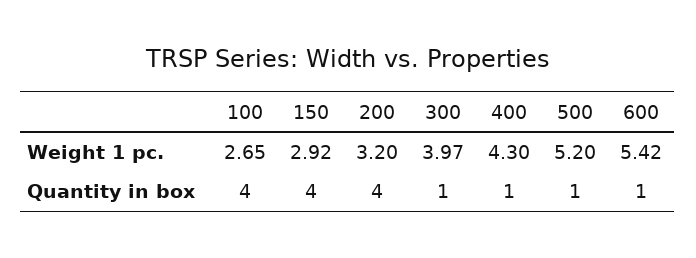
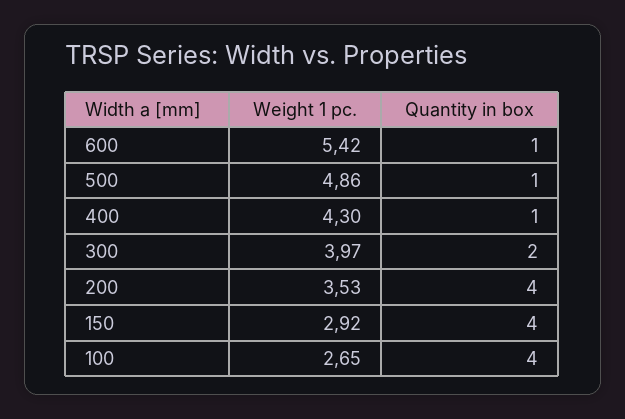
200, Weight 1 pc.: 3.2 -> 3.53
500, Weight 1 pc.: 5.2 -> 4.86
300, Quantity in box: 1 -> 2

